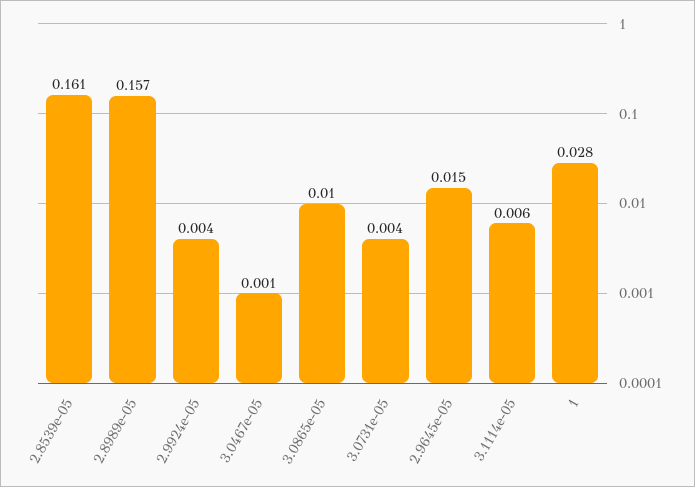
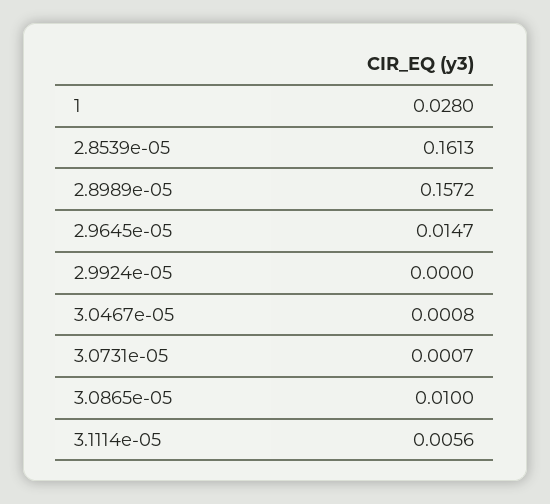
2.9924e-05: 0.004 -> 0
3.0731e-05: 0.004 -> 0.0007

